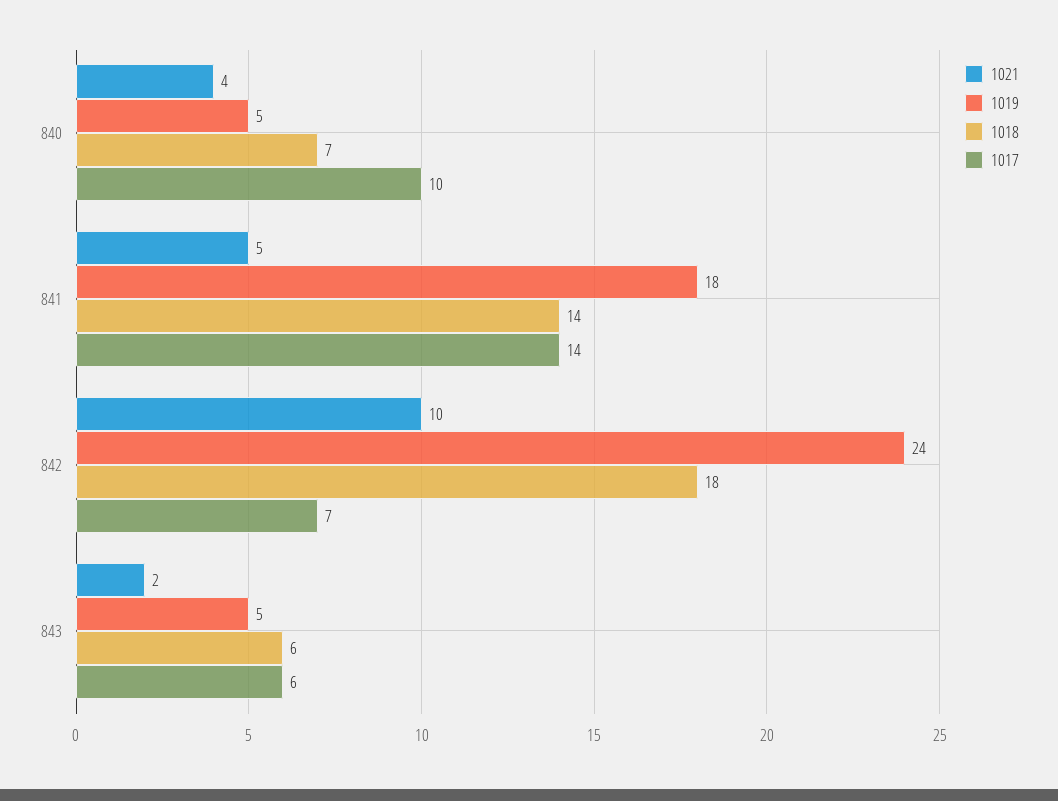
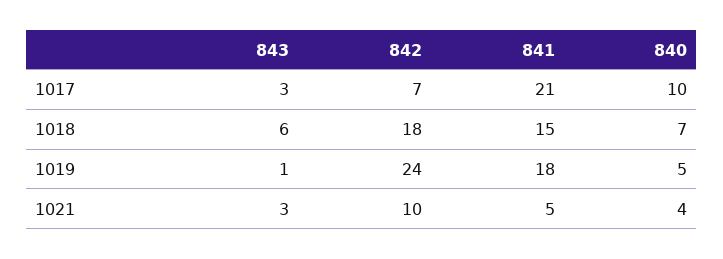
1018, 841: 14 -> 15
1017, 841: 14 -> 21
1021, 843: 2 -> 3
1019, 843: 5 -> 1
1017, 843: 6 -> 3

